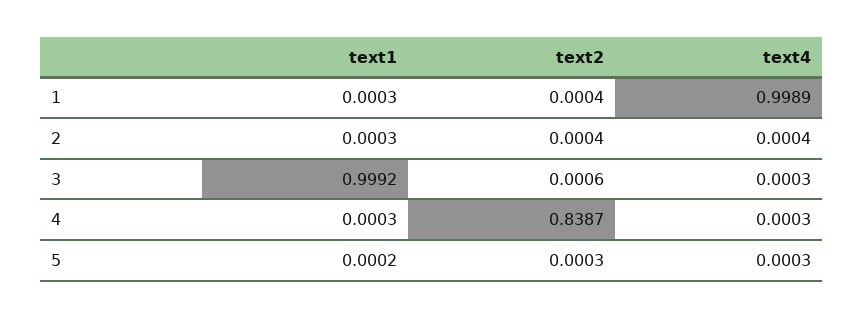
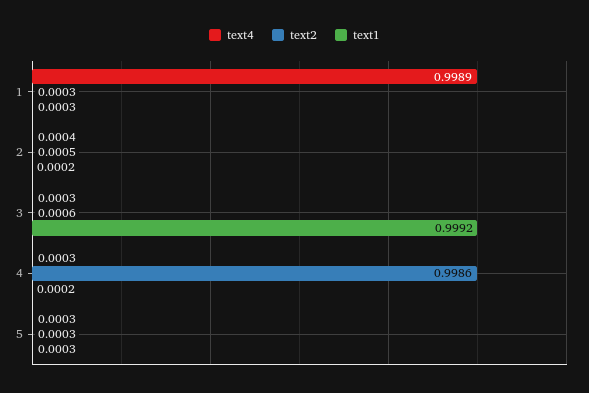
text2, 1: 0.0004 -> 0.0003
text1, 2: 0.0003 -> 0.0002
text2, 2: 0.0004 -> 0.0005
text1, 4: 0.0003 -> 0.0002
text2, 4: 0.8387 -> 0.9986
text1, 5: 0.0002 -> 0.0003

